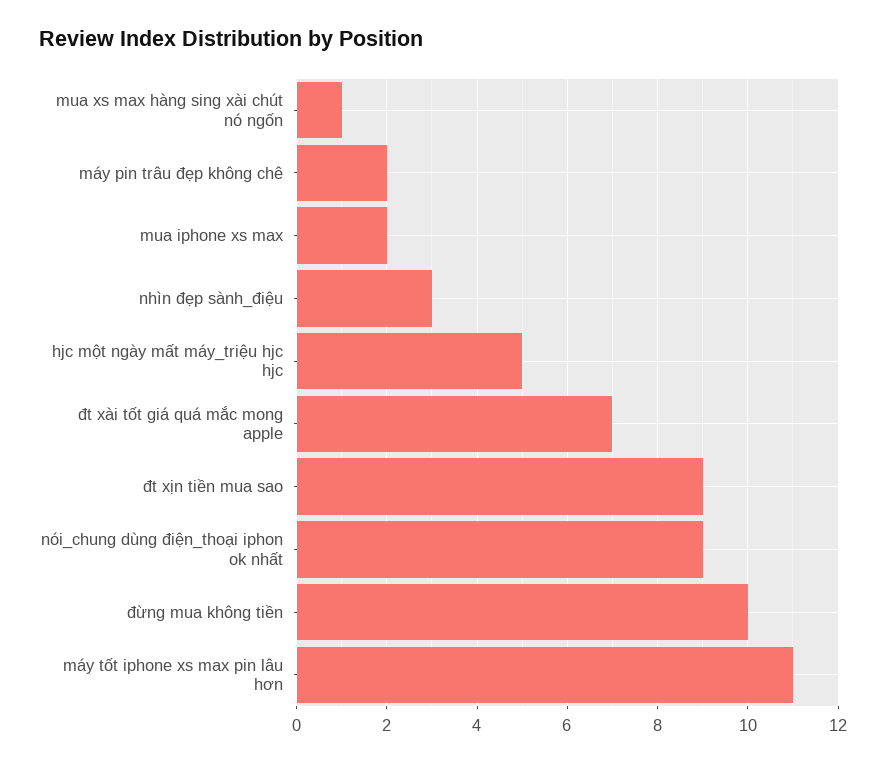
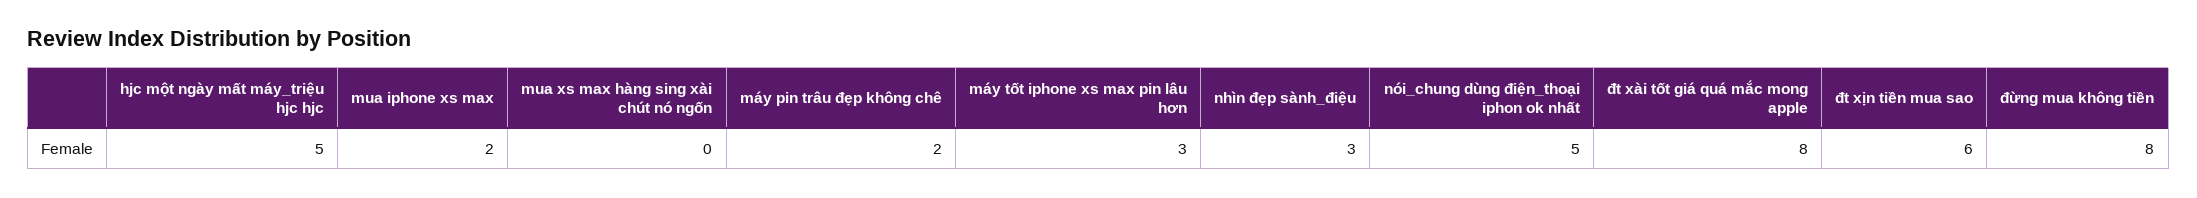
mua xs max hàng sing xài chút nó ngốn: 1 -> 0
đt xài tốt giá quá mắc mong apple: 7 -> 8
đt xịn tiền mua sao: 9 -> 6
nói_chung dùng điện_thoại iphon ok nhất: 9 -> 5
đừng mua không tiền: 10 -> 8
máy tốt iphone xs max pin lâu hơn: 11 -> 3

